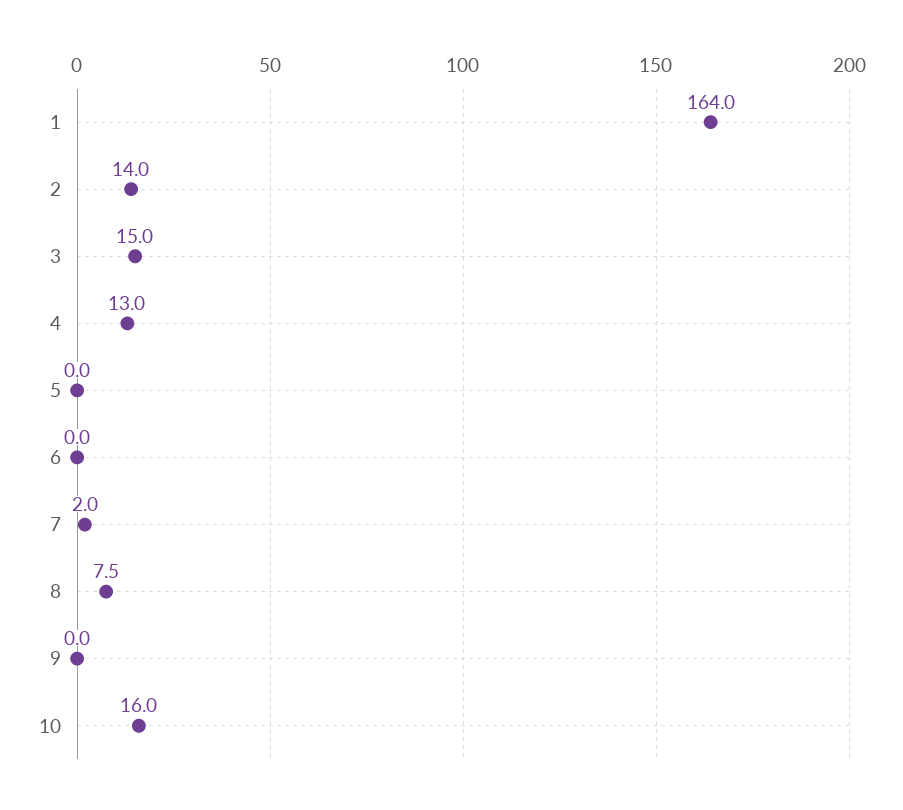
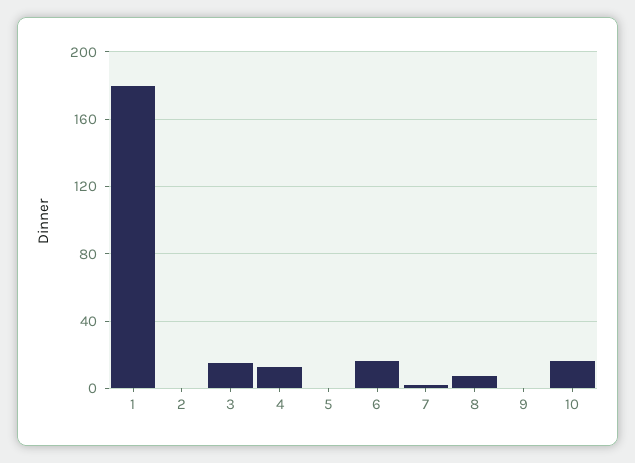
1: 164 -> 180
2: 14 -> 0
6: 0 -> 15

